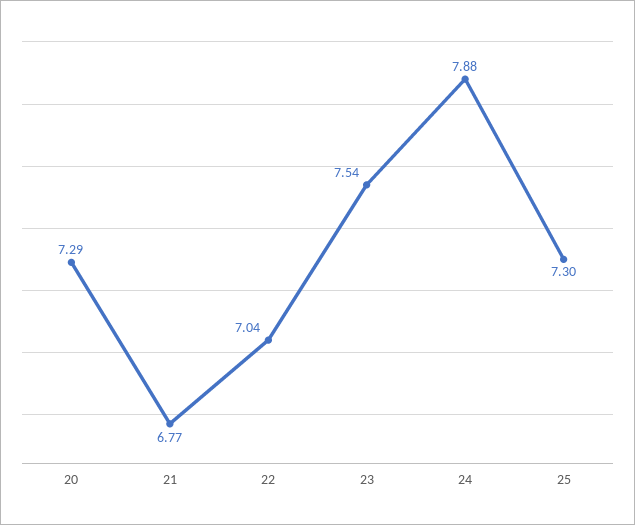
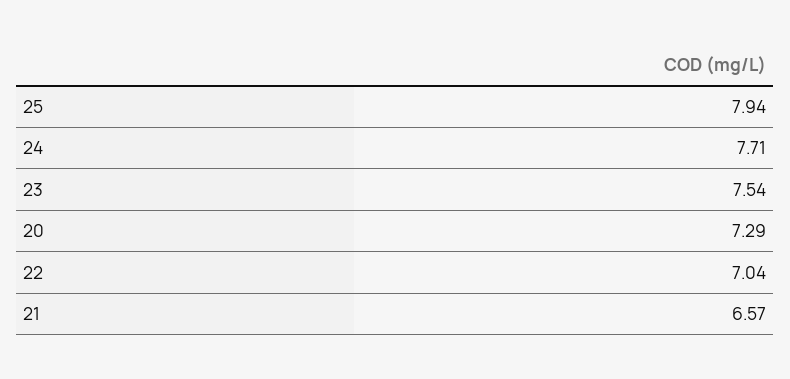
21: 6.77 -> 6.57
24: 7.88 -> 7.71
25: 7.3 -> 7.94

